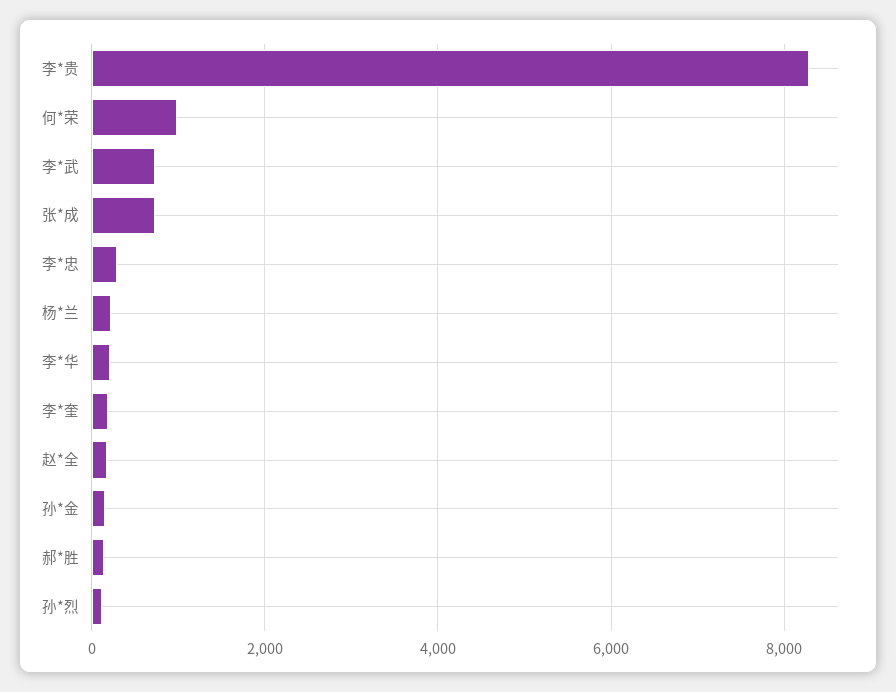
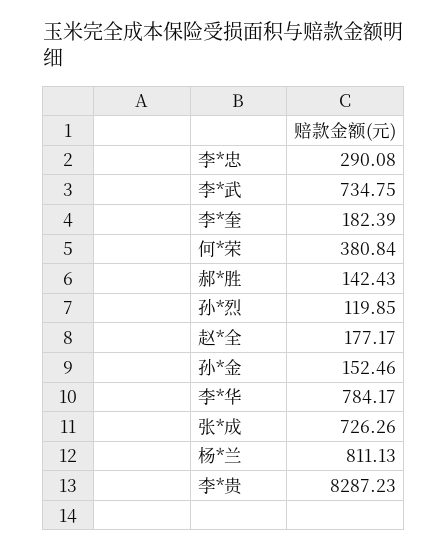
何*荣: 1000 -> 380.84
杨*兰: 200 -> 811.13
李*华: 200 -> 784.17

